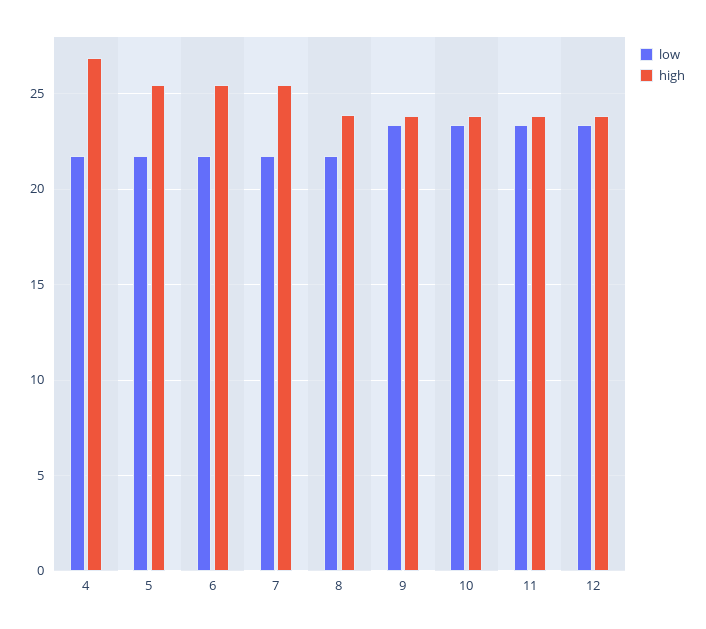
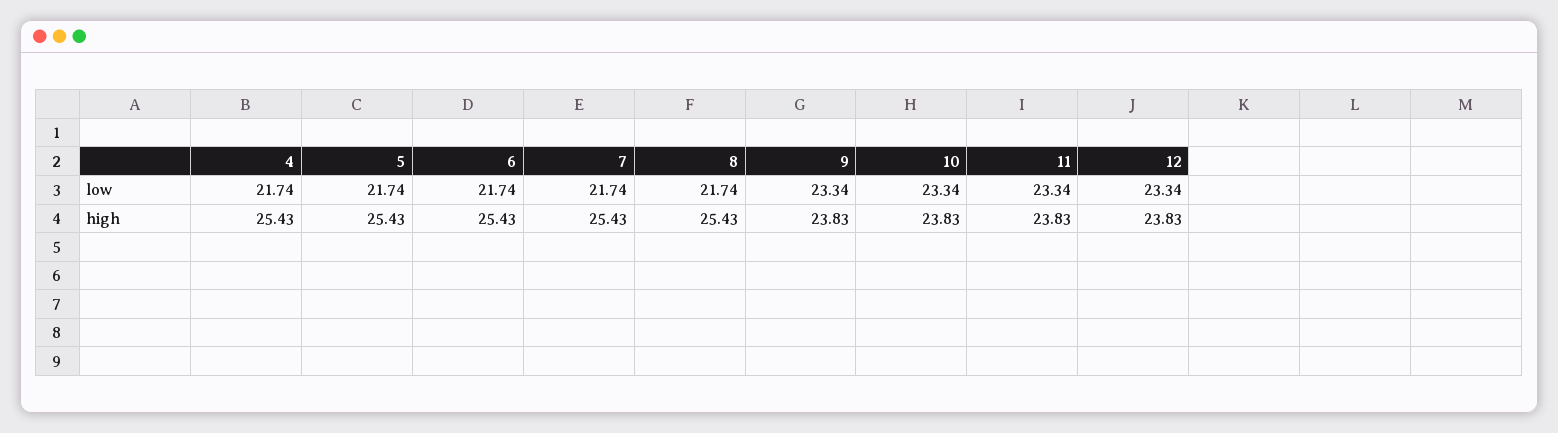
high, 4: 27 -> 25.43
high, 8: 24 -> 25.43

